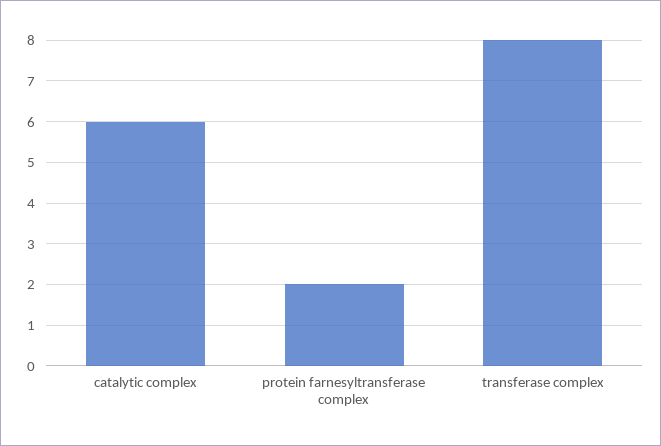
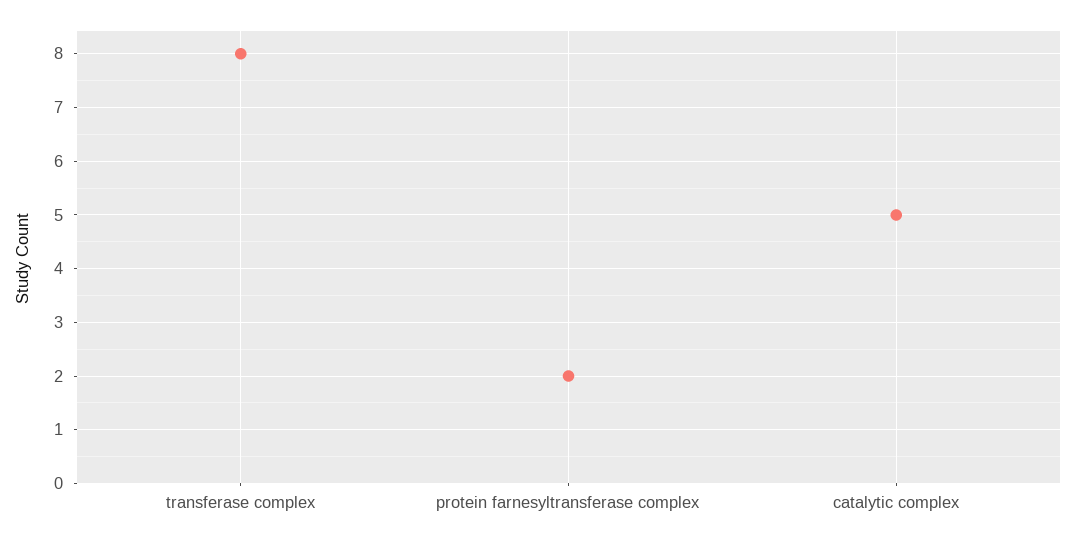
catalytic complex: 6 -> 5

